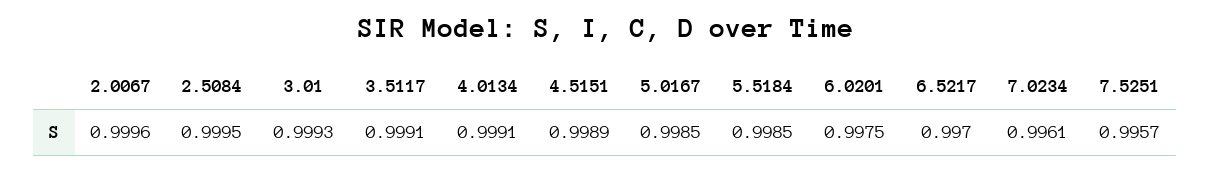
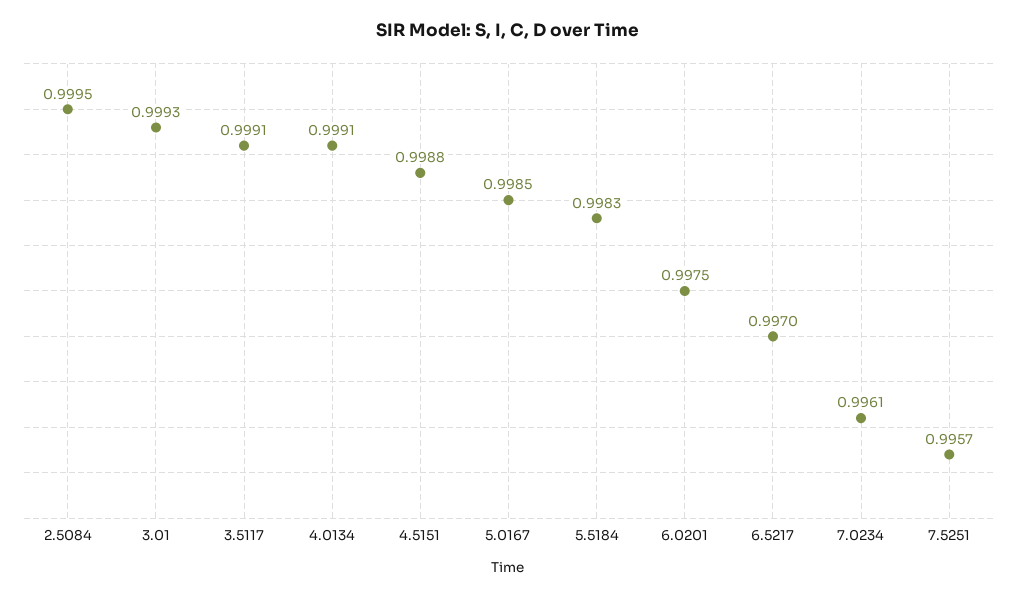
2.0067: 0.9996 -> none
4.5151: 0.9989 -> 0.9988
5.5184: 0.9985 -> 0.9983

